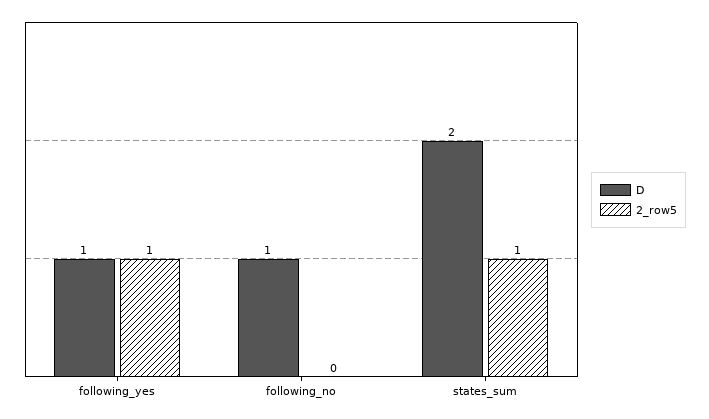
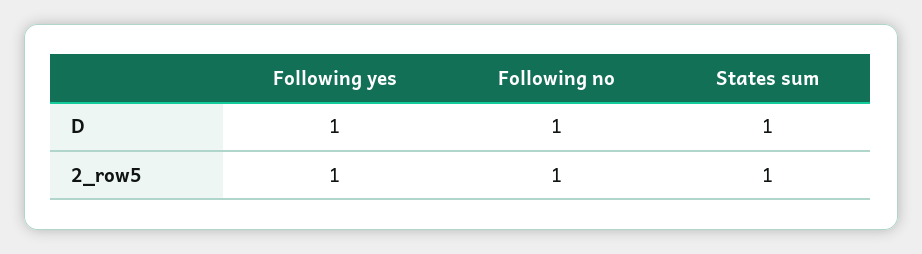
2_row5, following_no: 0 -> 1
D, states_sum: 2 -> 1

